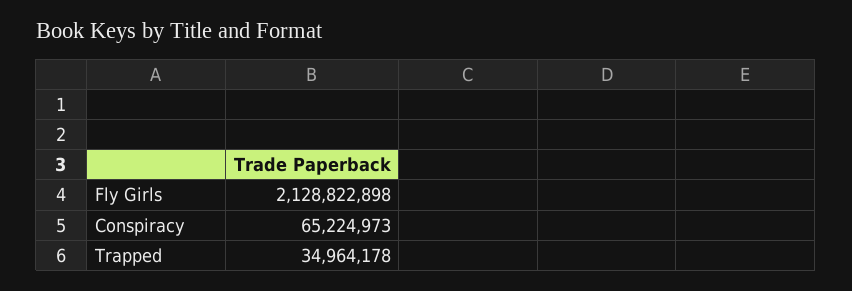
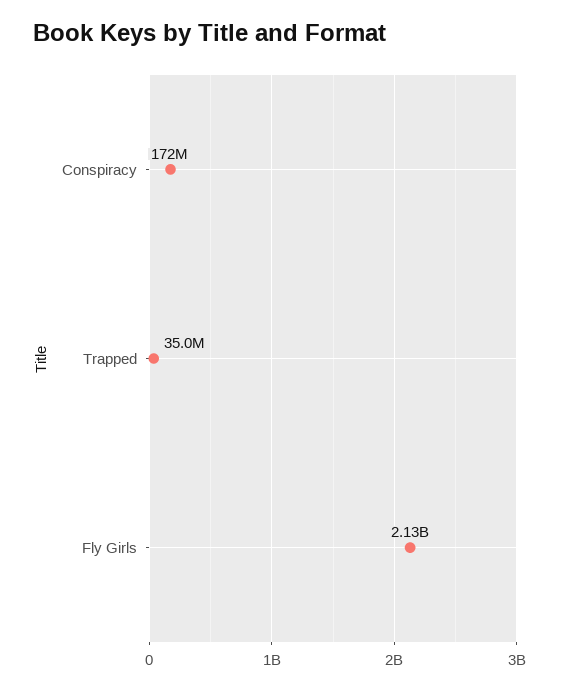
Conspiracy: 65224973 -> 172000000

